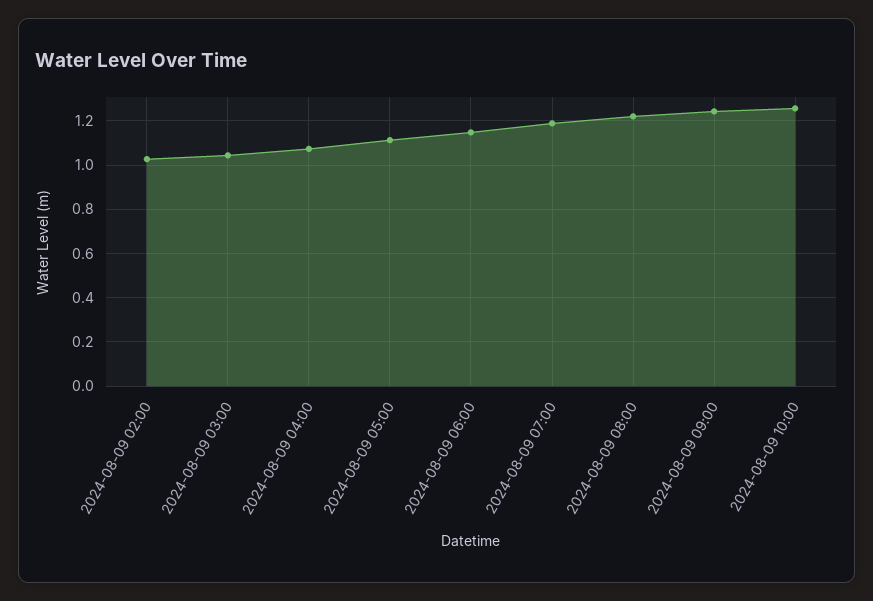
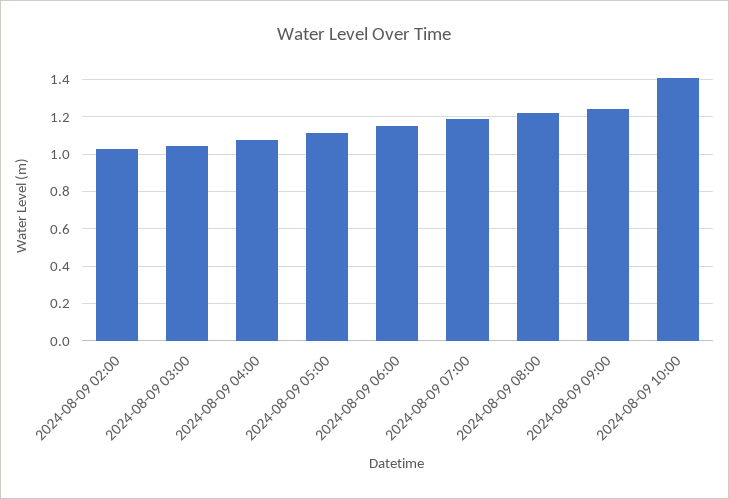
2024-08-09 10:00: 1.25 -> 1.4

